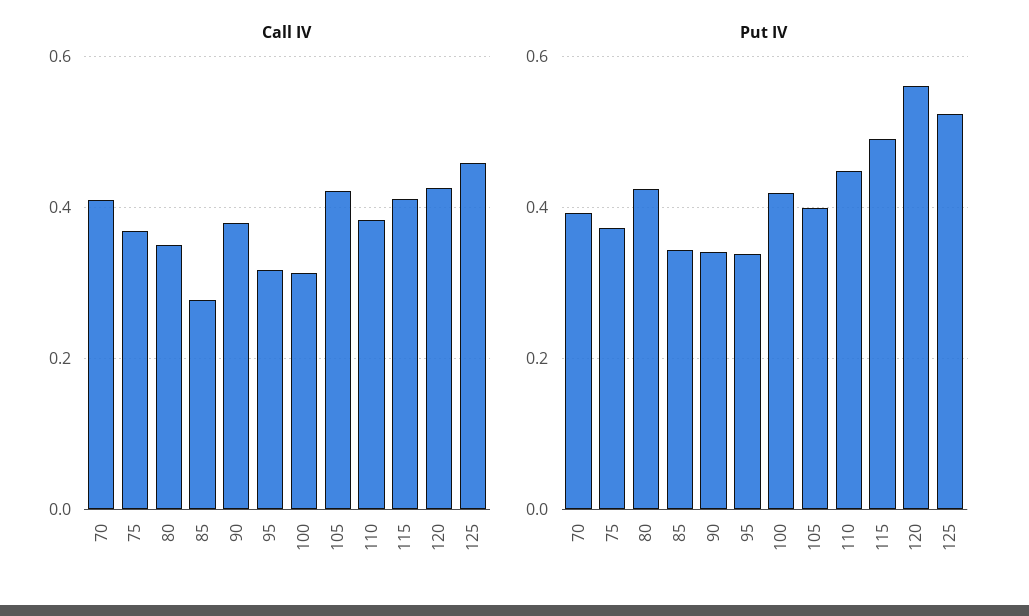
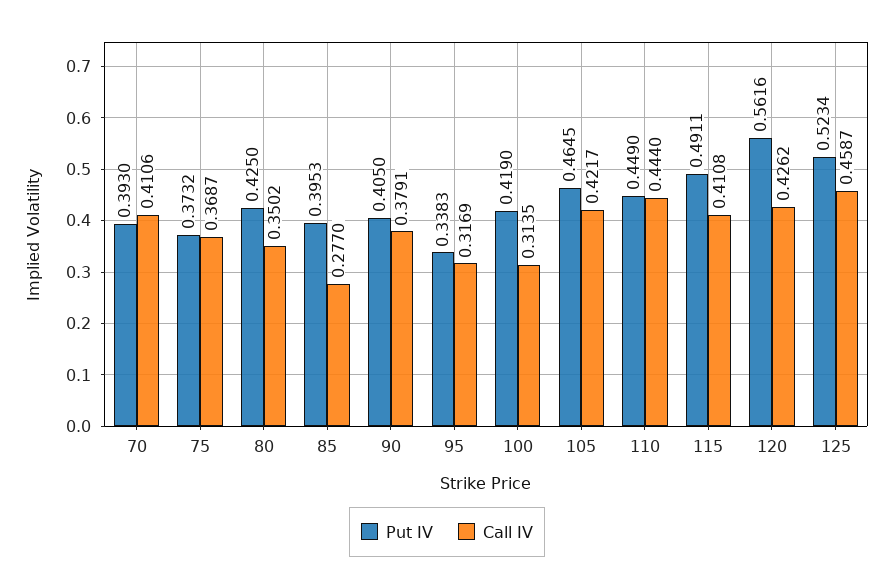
Call IV, 110: 0.38 -> 0.444
Put IV, 85: 0.34 -> 0.3953
Put IV, 90: 0.34 -> 0.405
Put IV, 105: 0.4 -> 0.4645

